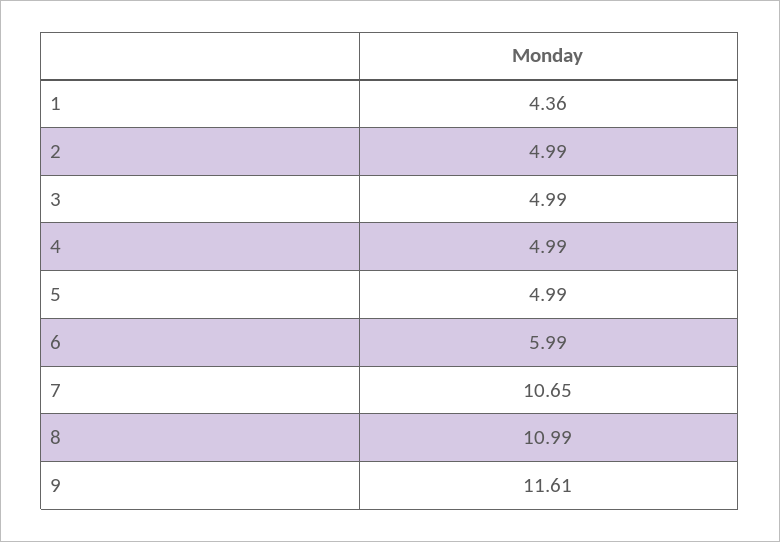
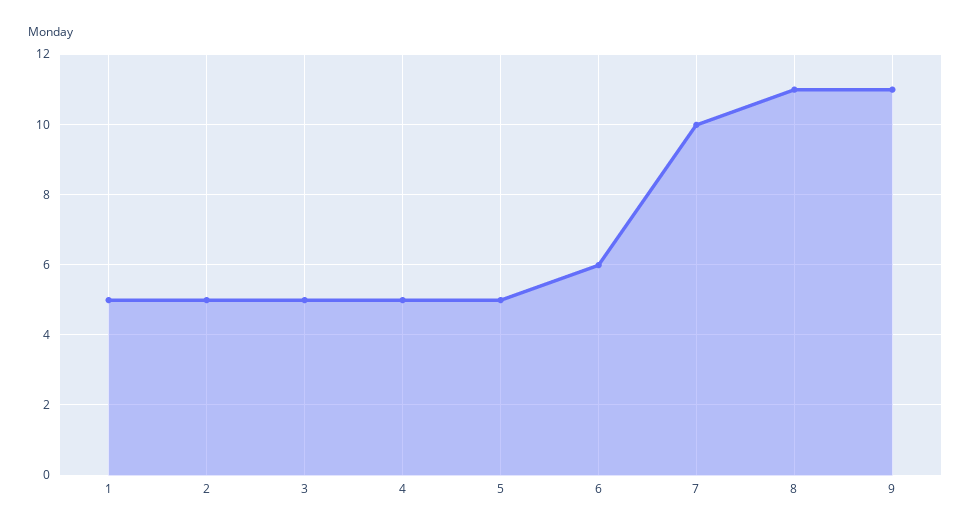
1: 4.36 -> 5
7: 10.65 -> 10
9: 11.61 -> 11

